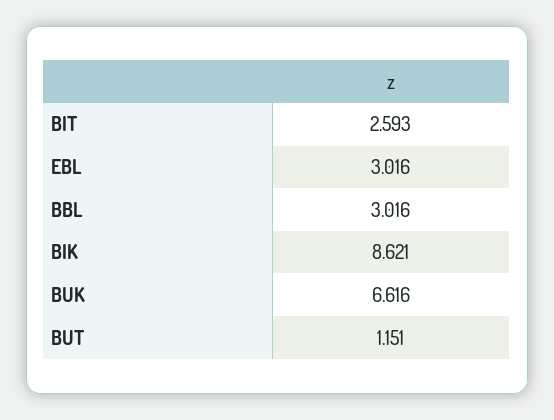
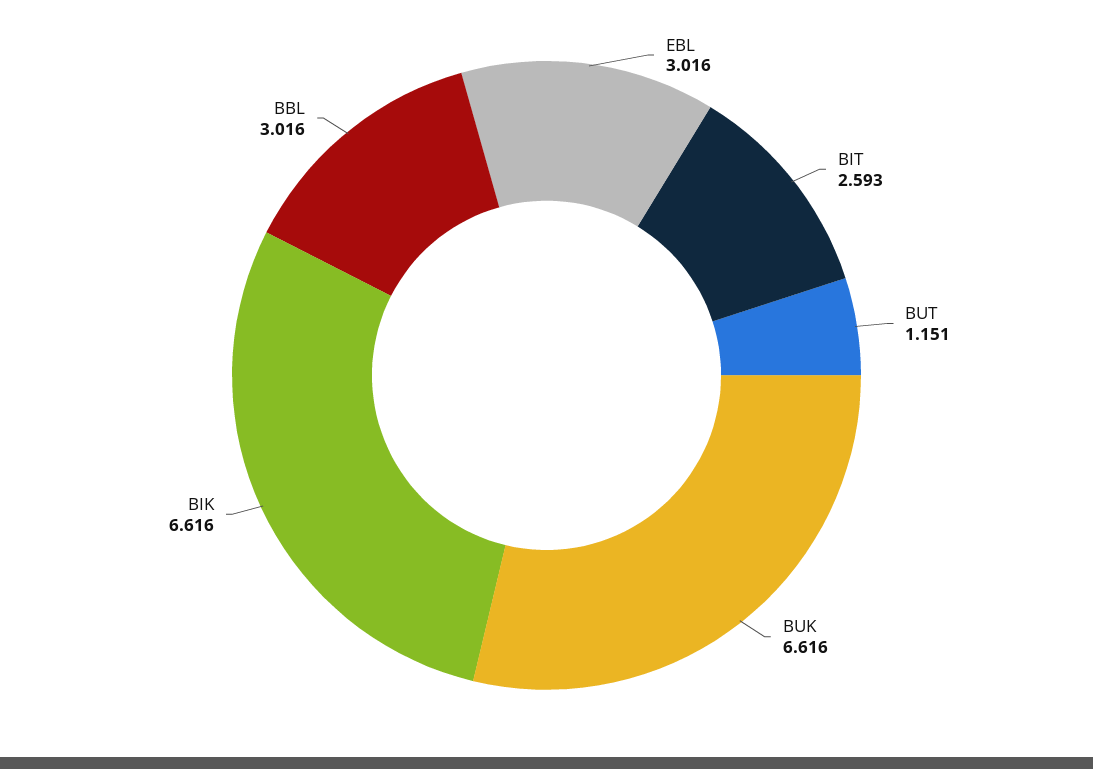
BIK: 8.621 -> 6.616

